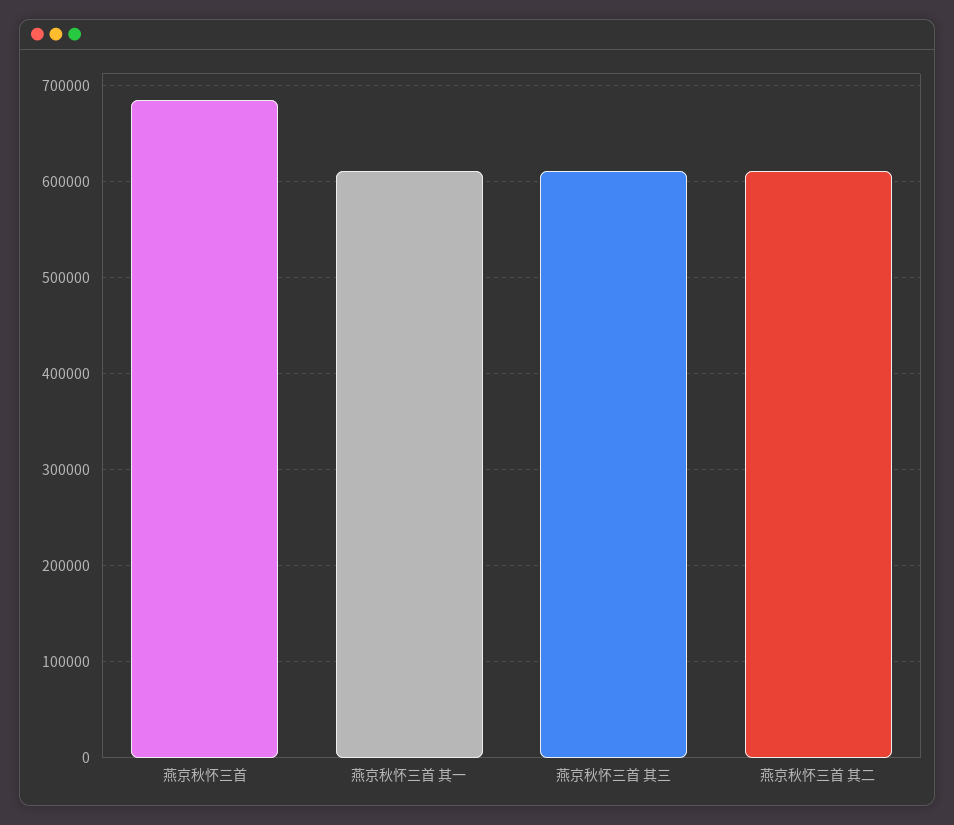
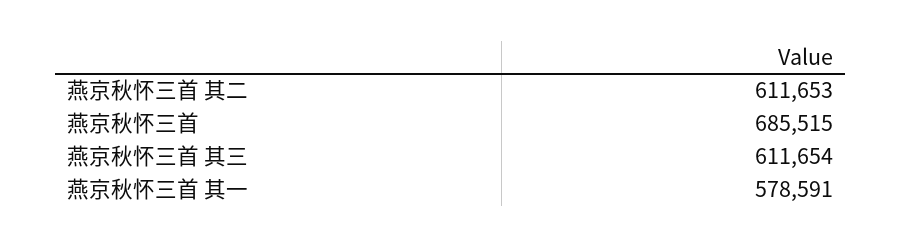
燕京秋怀三首 其一: 610000 -> 578591

